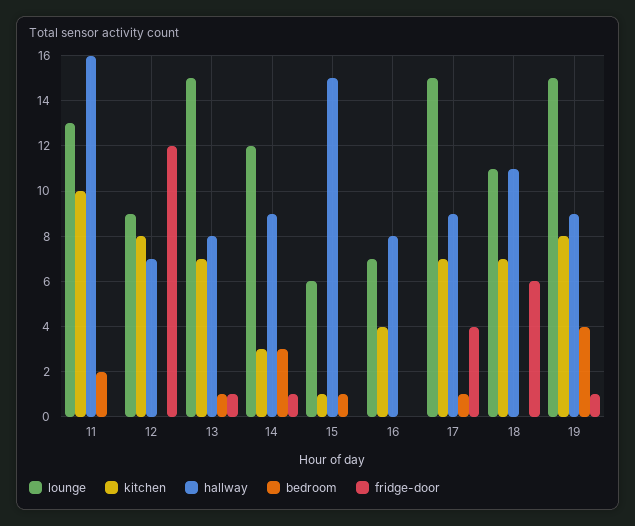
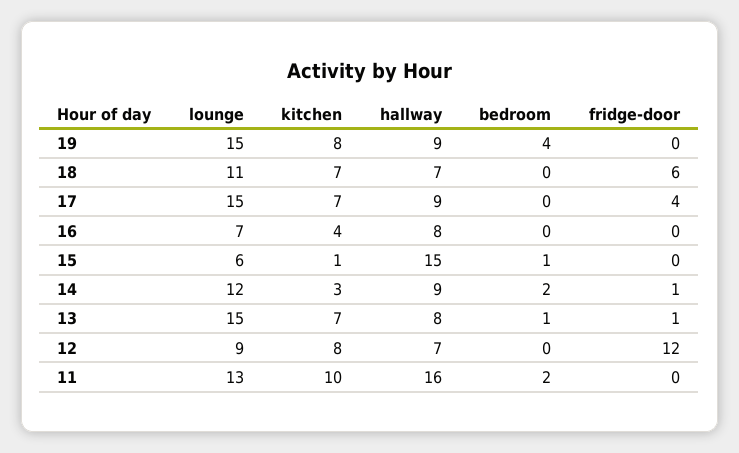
bedroom, 14: 3 -> 2
bedroom, 17: 1 -> 0
hallway, 18: 11 -> 7
fridge-door, 19: 1 -> 0

